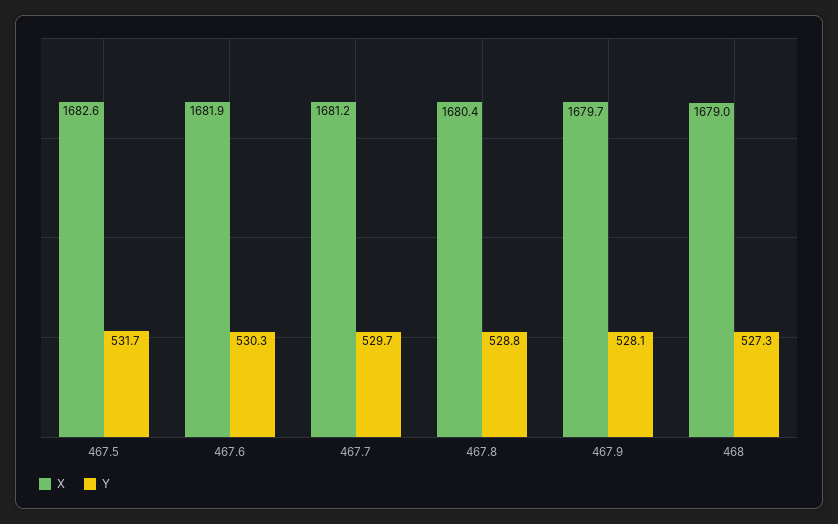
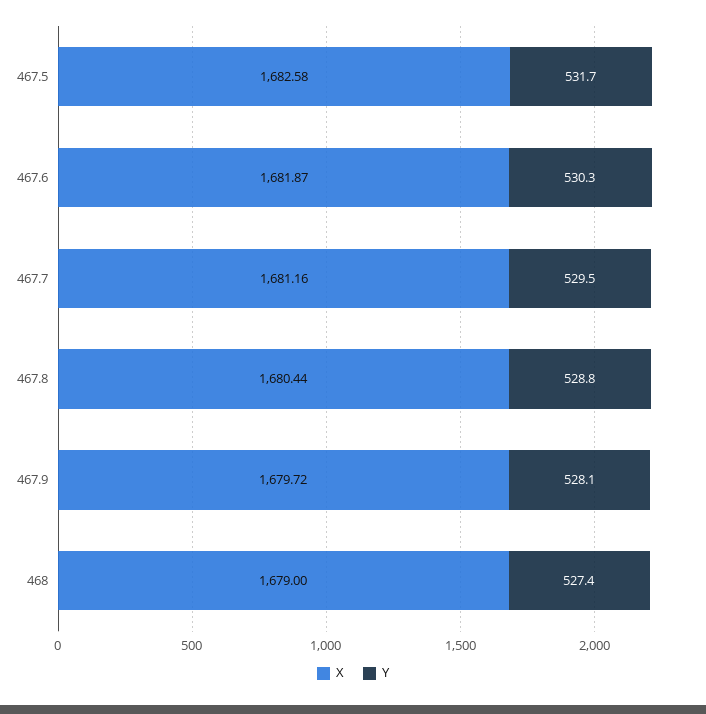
Y, 467.7: 529.7 -> 529.5
Y, 468: 527.3 -> 527.4

